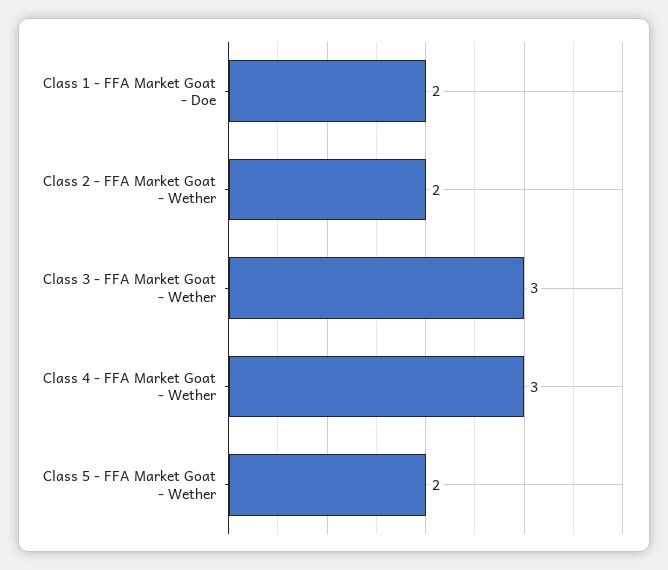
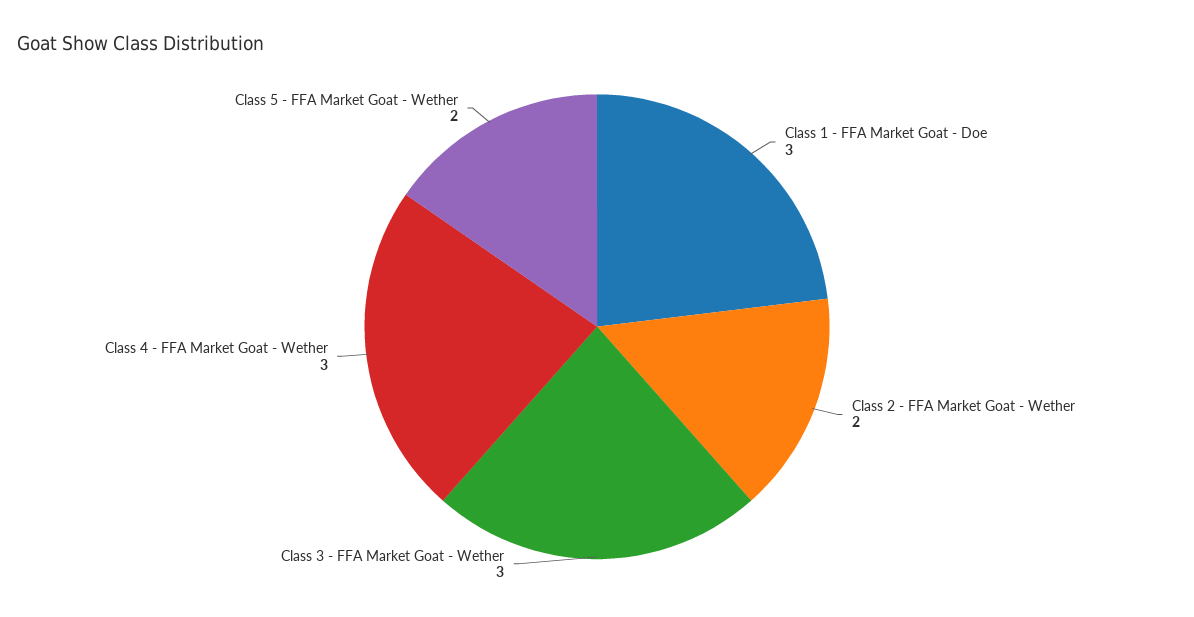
Class 1 - FFA Market Goat - Doe: 2 -> 3

